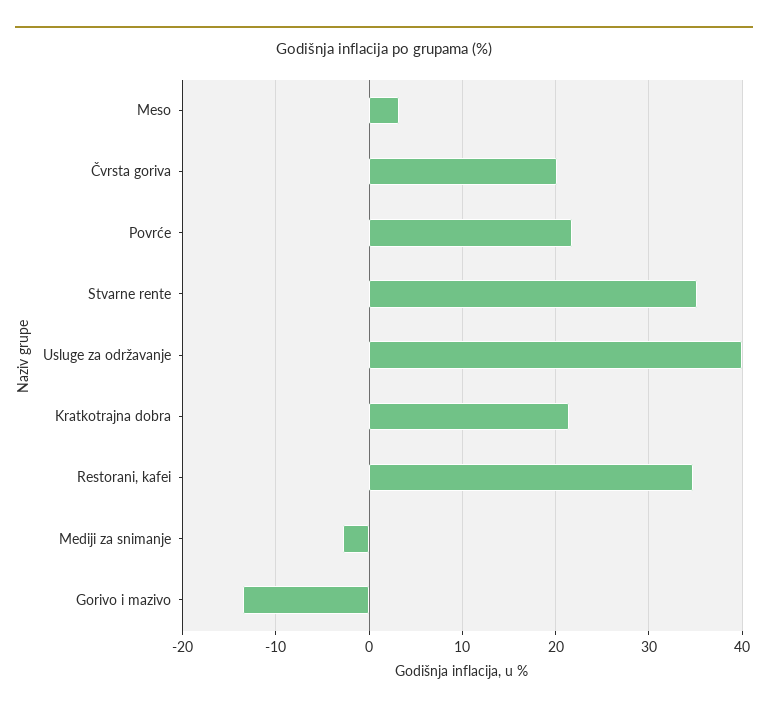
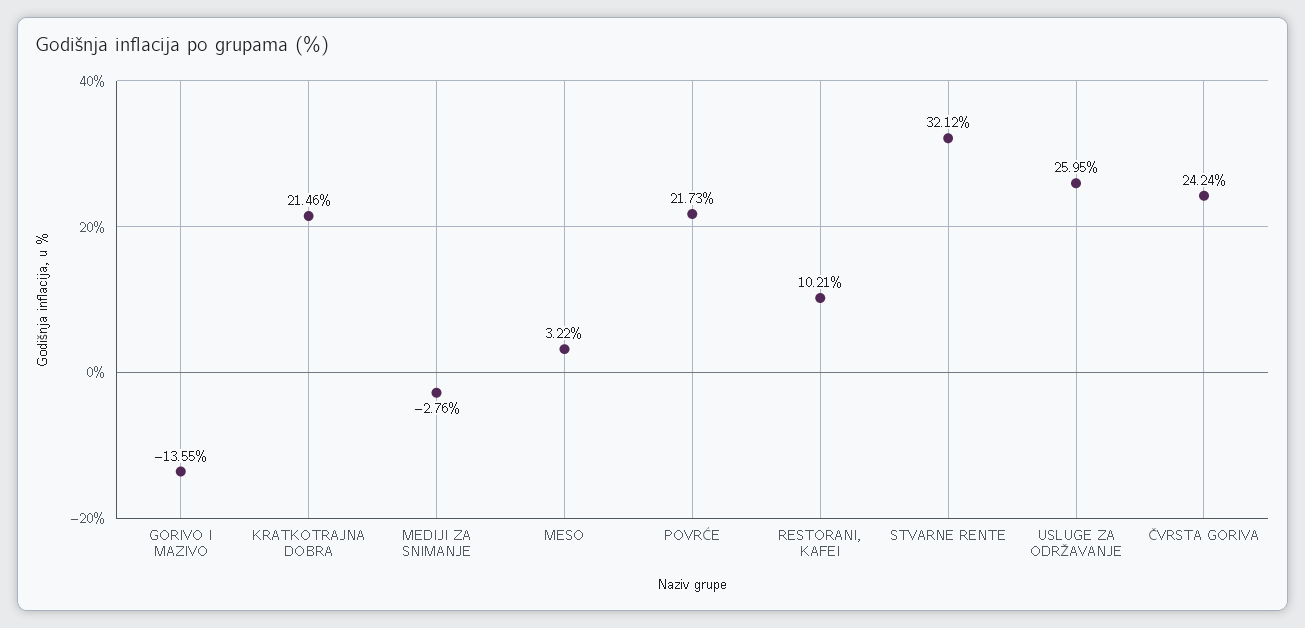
Čvrsta goriva: 20 -> 24.24
Stvarne rente: 35 -> 32.12
Usluge za održavanje: 40 -> 25.95
Restorani, kafei: 35 -> 10.21

